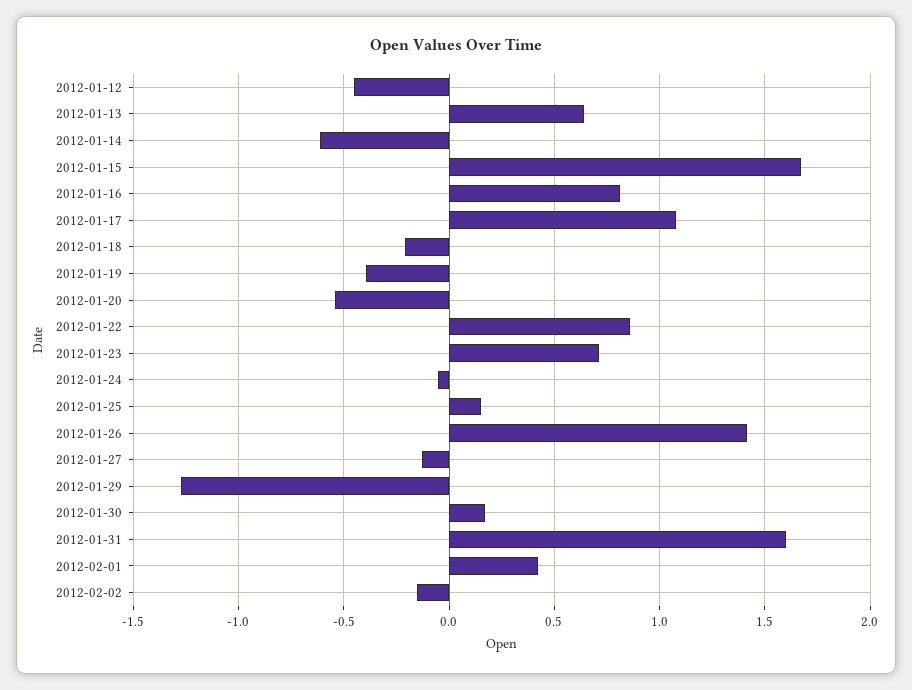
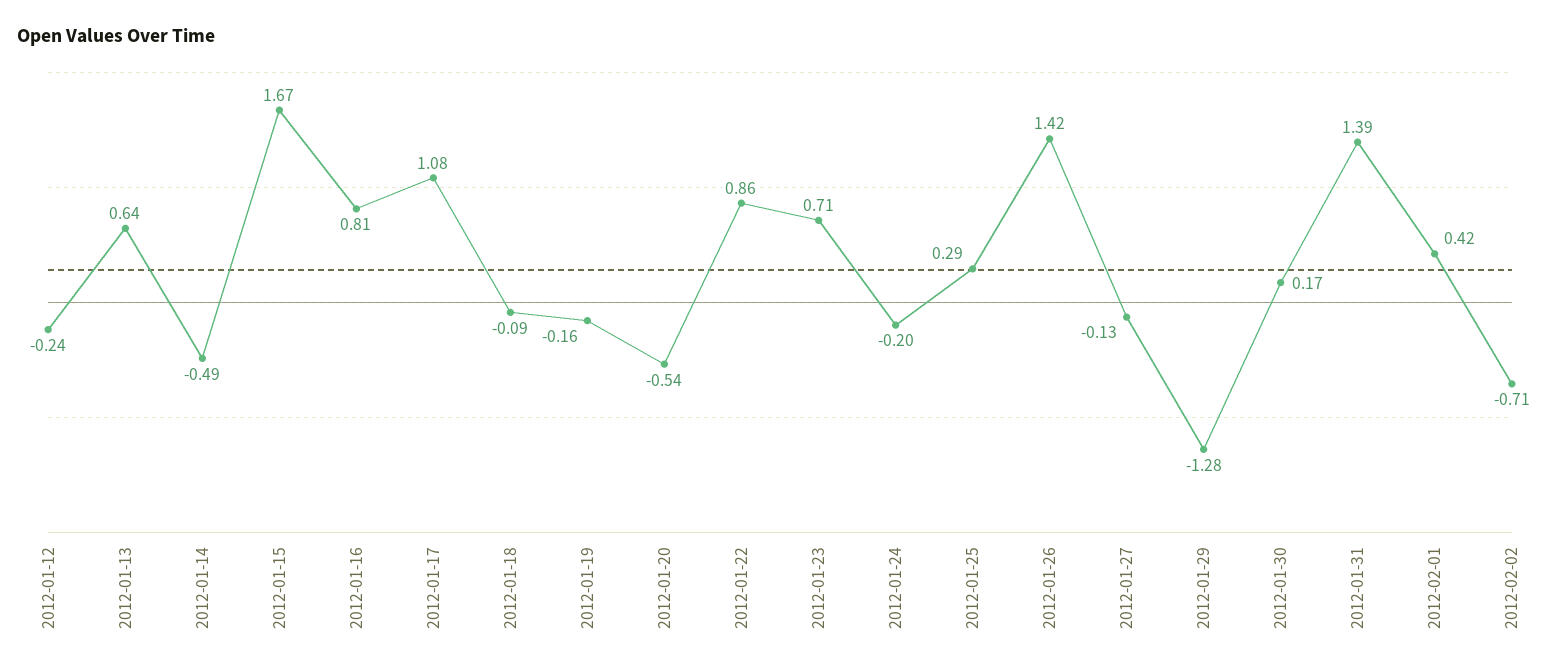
2012-01-12: -0.45 -> -0.24
2012-01-14: -0.6 -> -0.49
2012-01-18: -0.2 -> -0.09
2012-01-19: -0.4 -> -0.16
2012-01-24: -0.05 -> -0.2
2012-01-25: 0.15 -> 0.29
2012-01-31: 1.6 -> 1.39
2012-02-02: -0.15 -> -0.71

